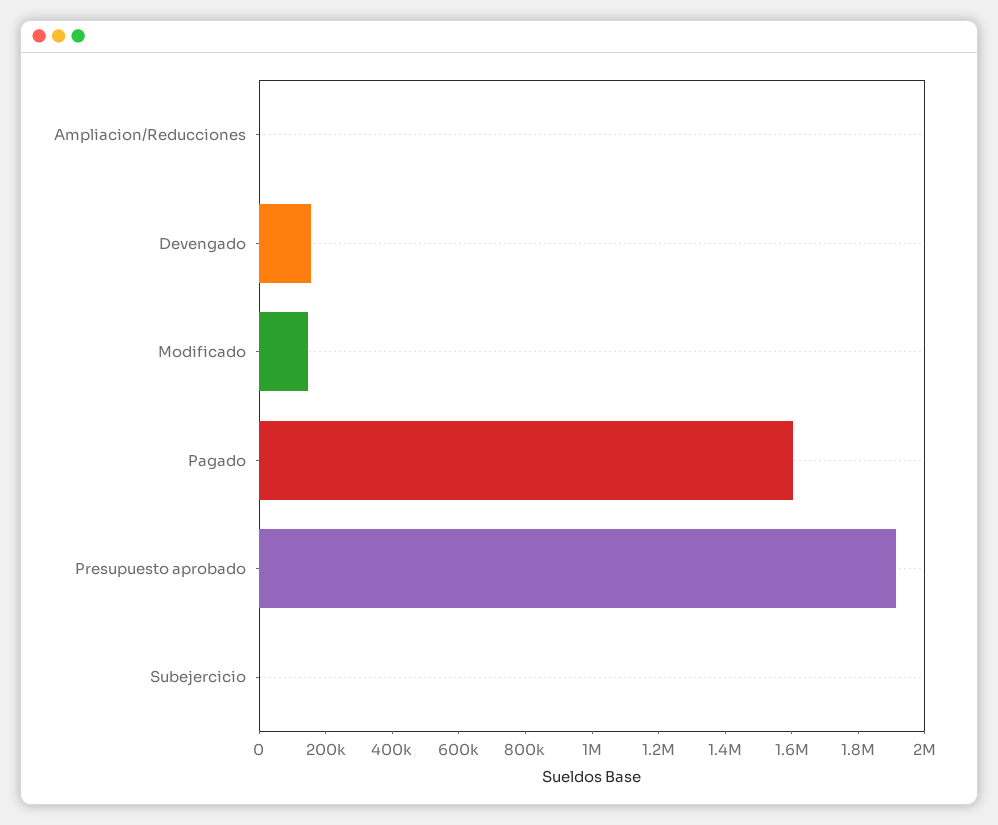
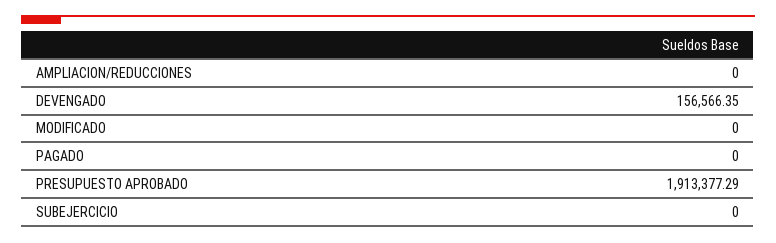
Modificado: 150000 -> 0
Pagado: 1600000 -> 0

